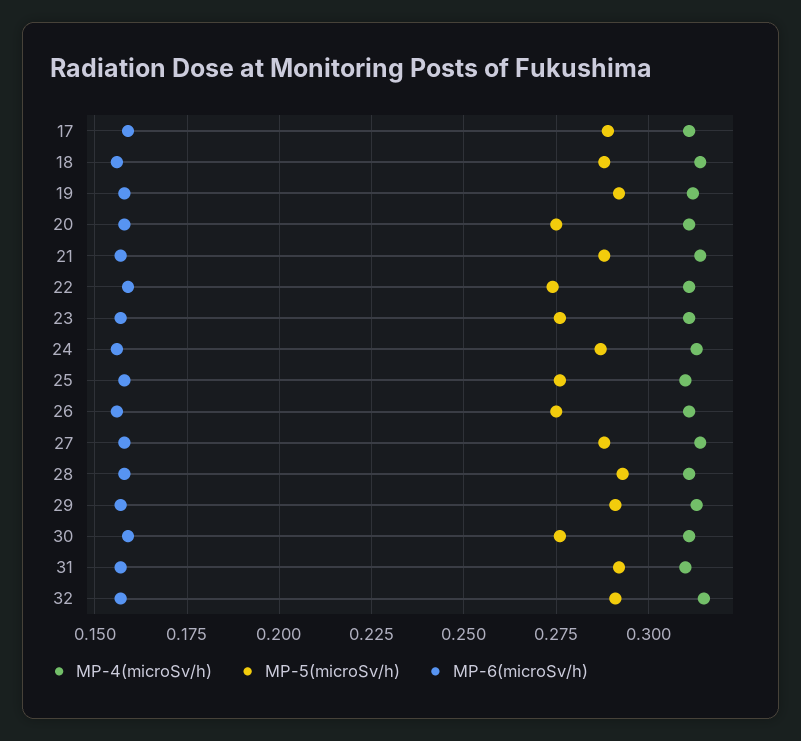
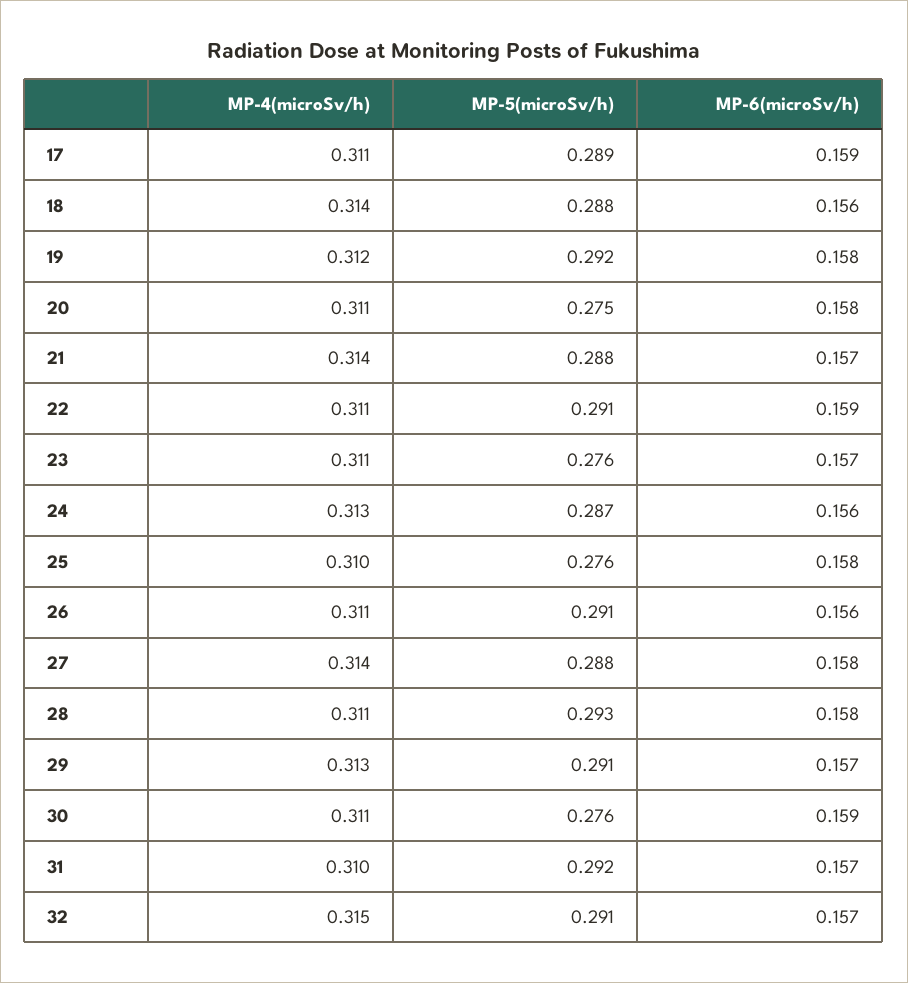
MP-5(microSv/h), 22: 0.275 -> 0.291
MP-5(microSv/h), 26: 0.275 -> 0.291

